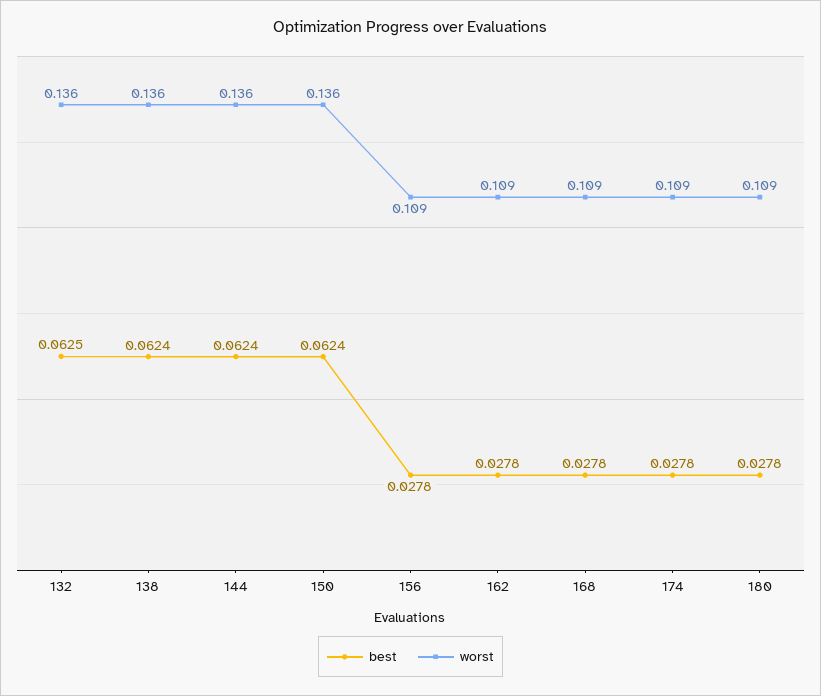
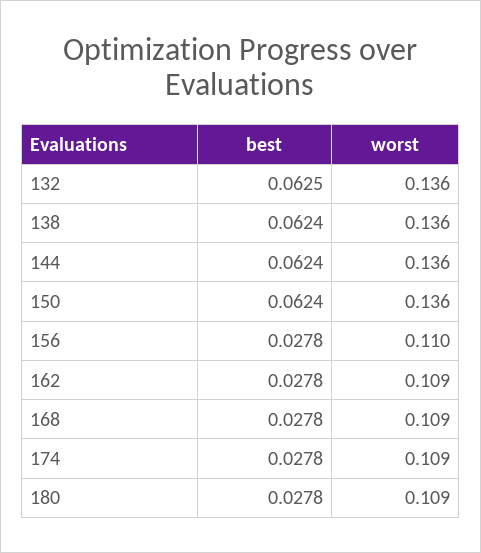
worst, 156: 0.109 -> 0.11

